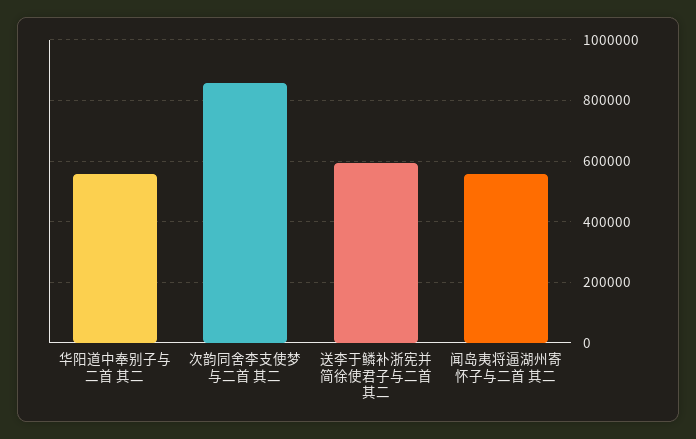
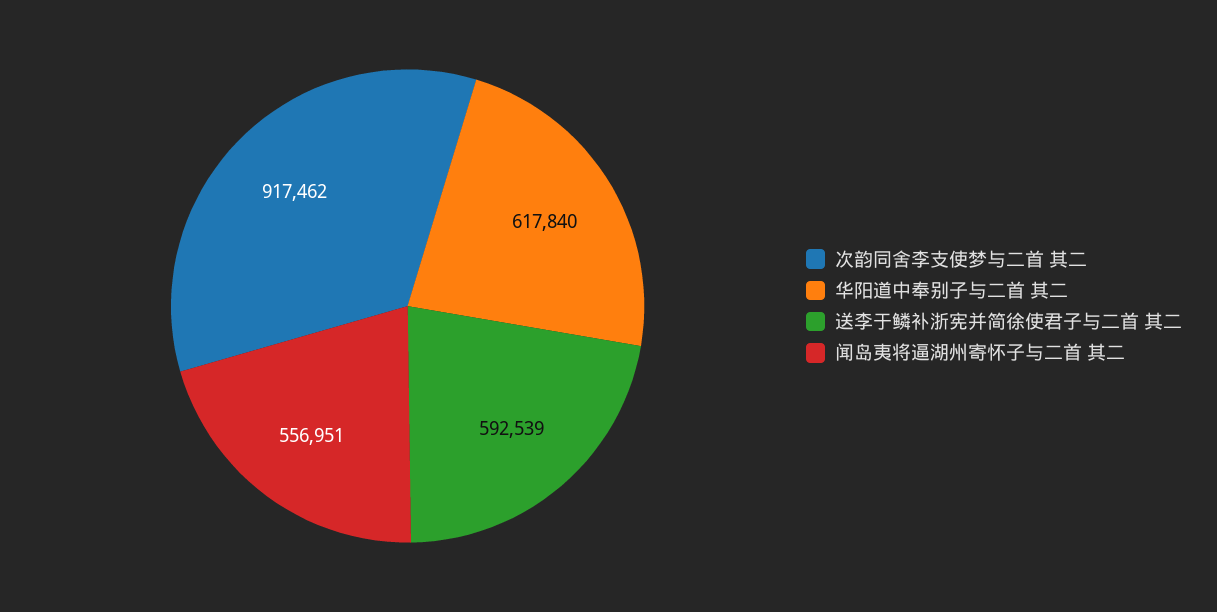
华阳道中奉别子与二首 其二: 560000 -> 617840
次韵同舍李支使梦与二首 其二: 860000 -> 917462

